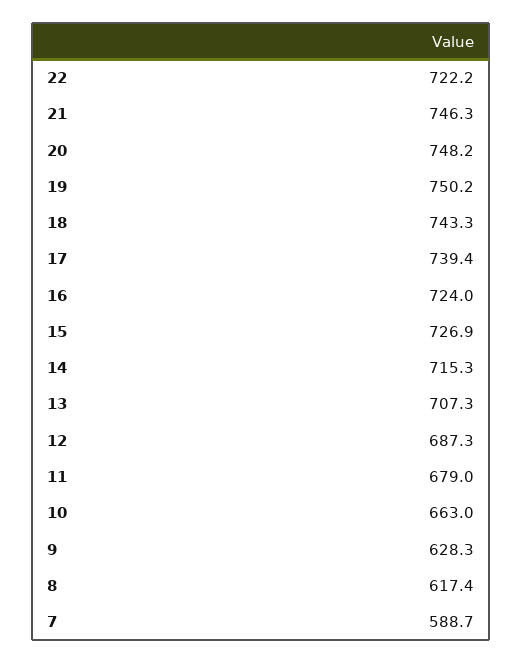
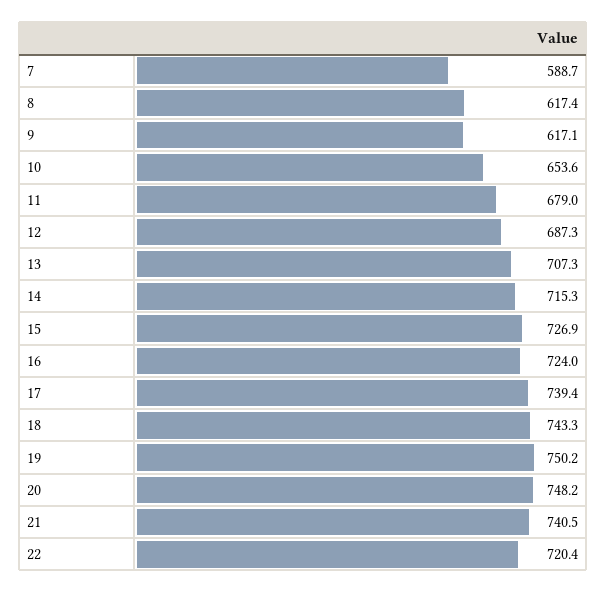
22: 722.2 -> 720.4
21: 746.3 -> 740.5
10: 663 -> 653.6
9: 628.3 -> 617.1

